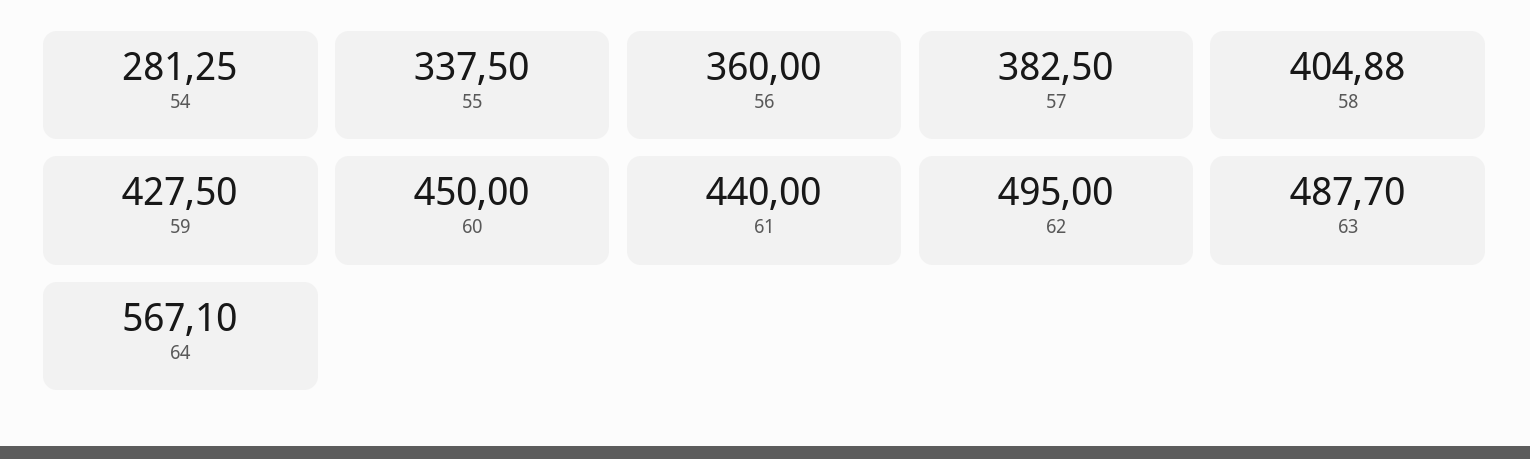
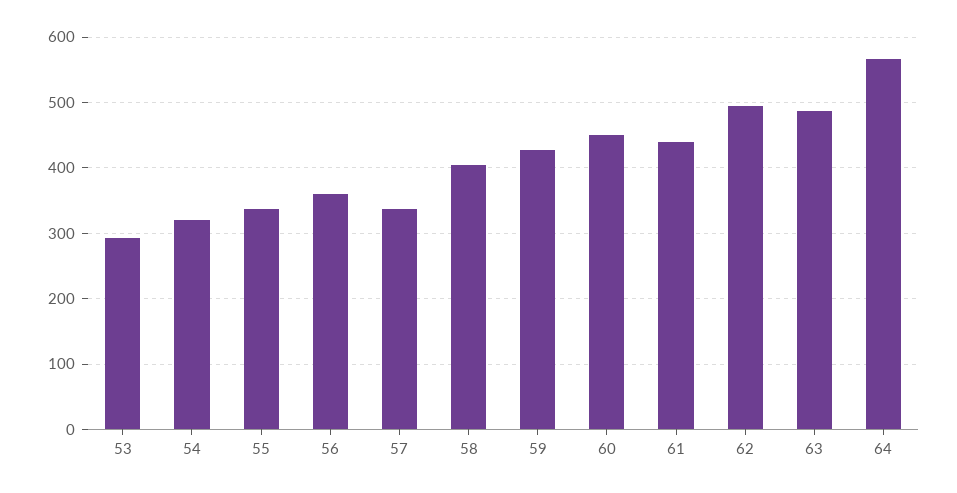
54: 281.25 -> 320
57: 382.5 -> 340
53: none -> 290

